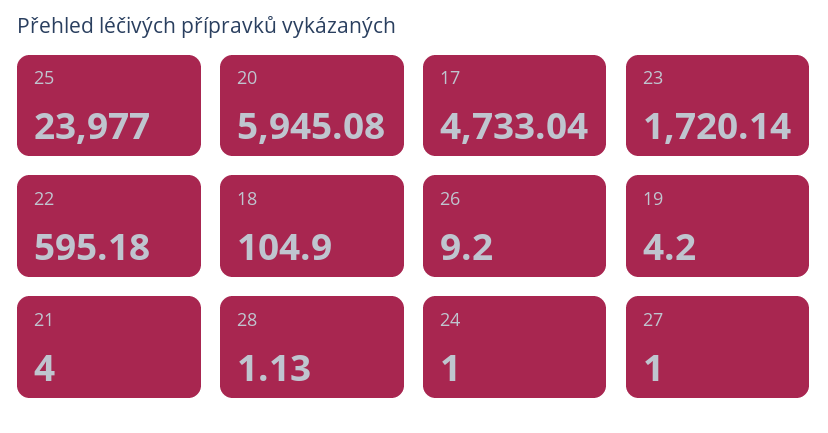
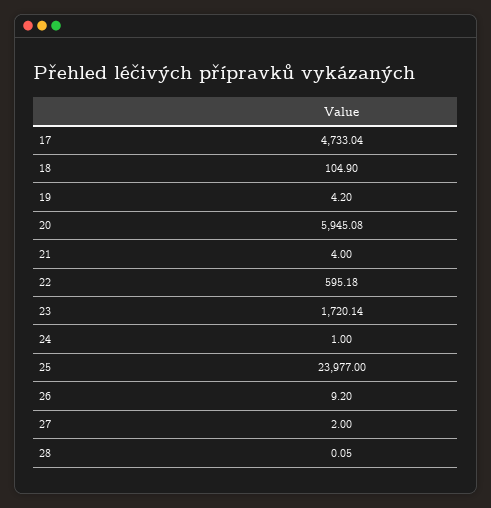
28: 1.13 -> 0.05
27: 1 -> 2

